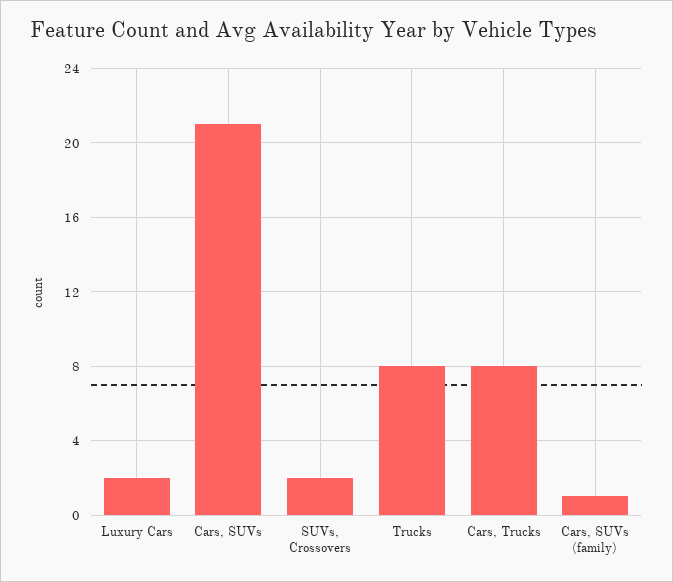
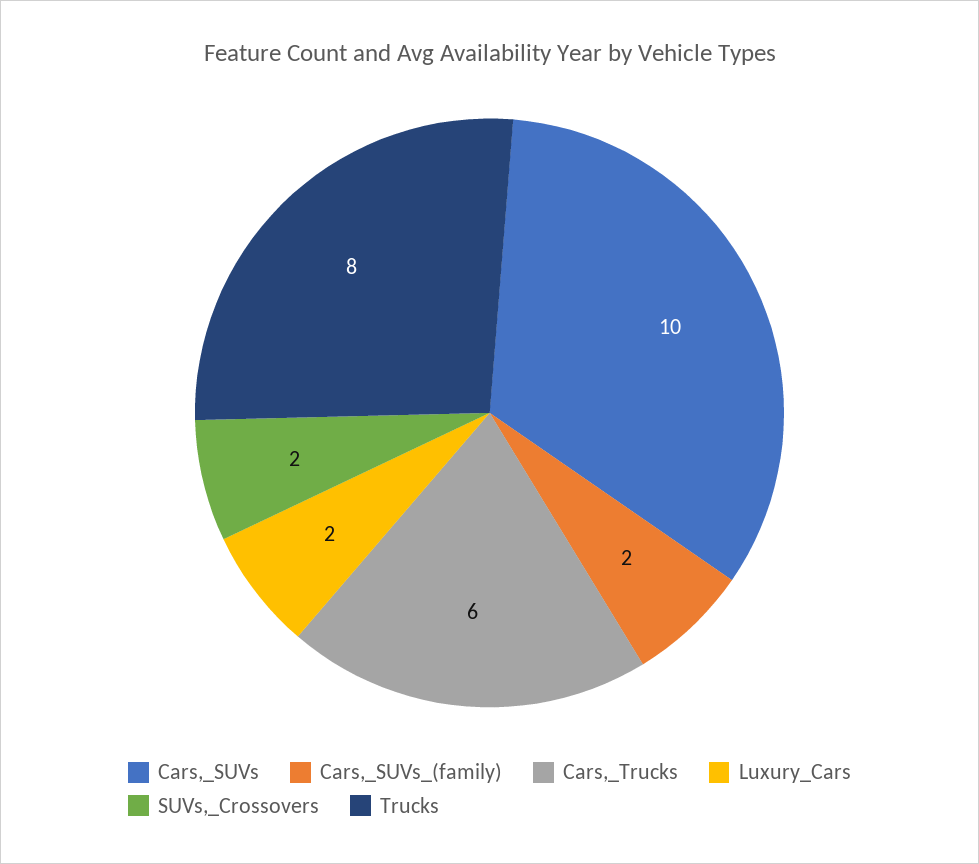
Cars, SUVs: 21 -> 10
Cars, Trucks: 8 -> 6
Cars, SUVs (family): 1 -> 2

